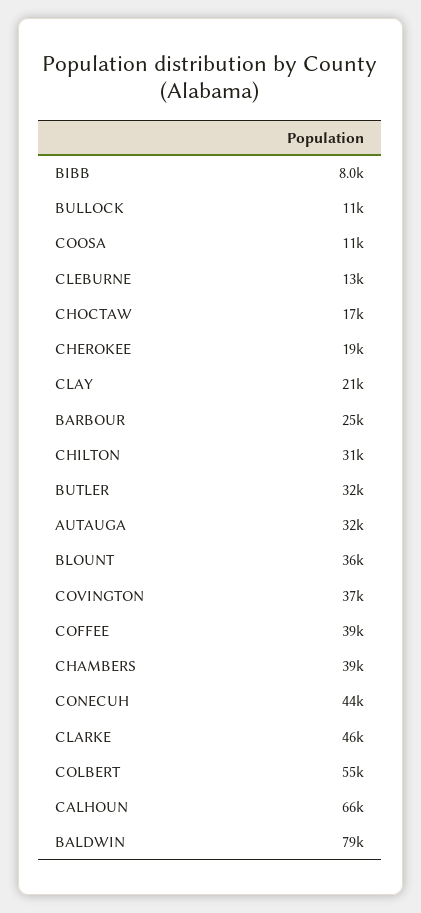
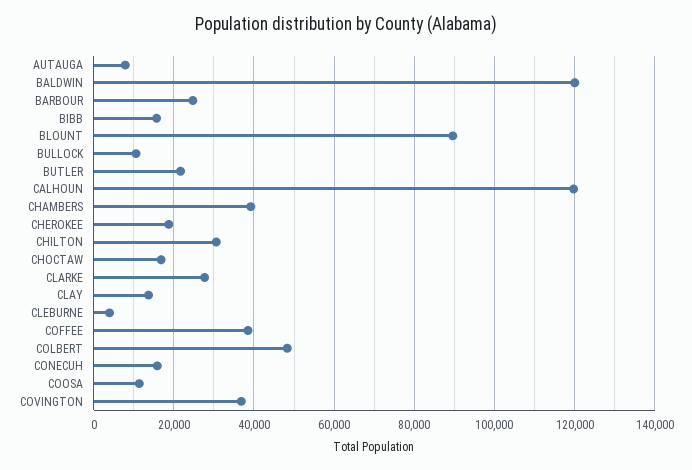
BIBB: 8000 -> 16000
CLEBURNE: 13000 -> 4000
CLAY: 21000 -> 14000
BUTLER: 32000 -> 22000
AUTAUGA: 32000 -> 8000
BLOUNT: 36000 -> 90000
CONECUH: 44000 -> 16000
CLARKE: 46000 -> 28000
COLBERT: 55000 -> 48000
CALHOUN: 66000 -> 120000
BALDWIN: 79000 -> 120000

